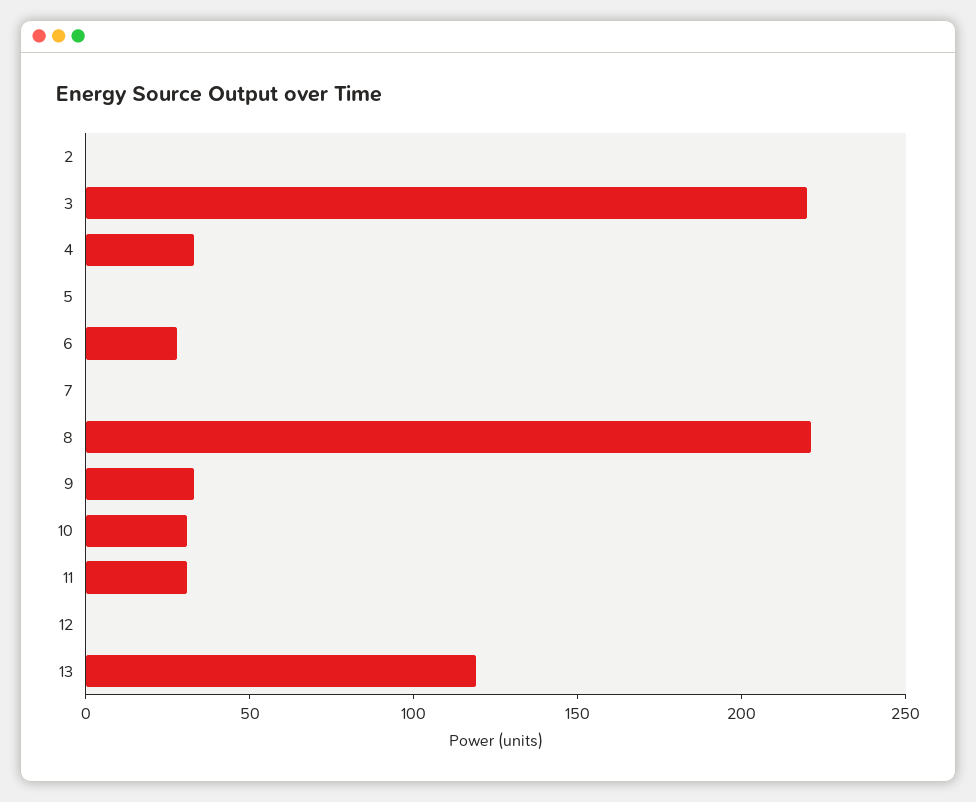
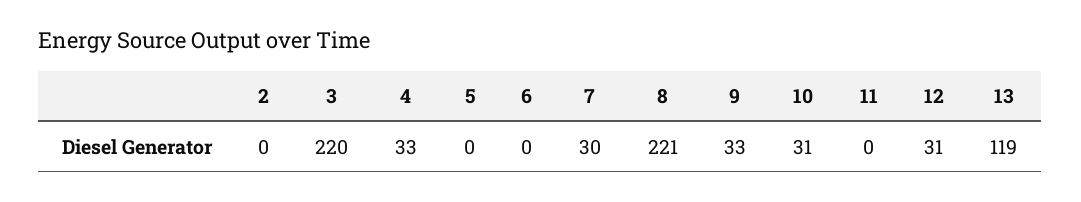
6: 30 -> 0
7: 0 -> 30
11: 30 -> 0
12: 0 -> 31

